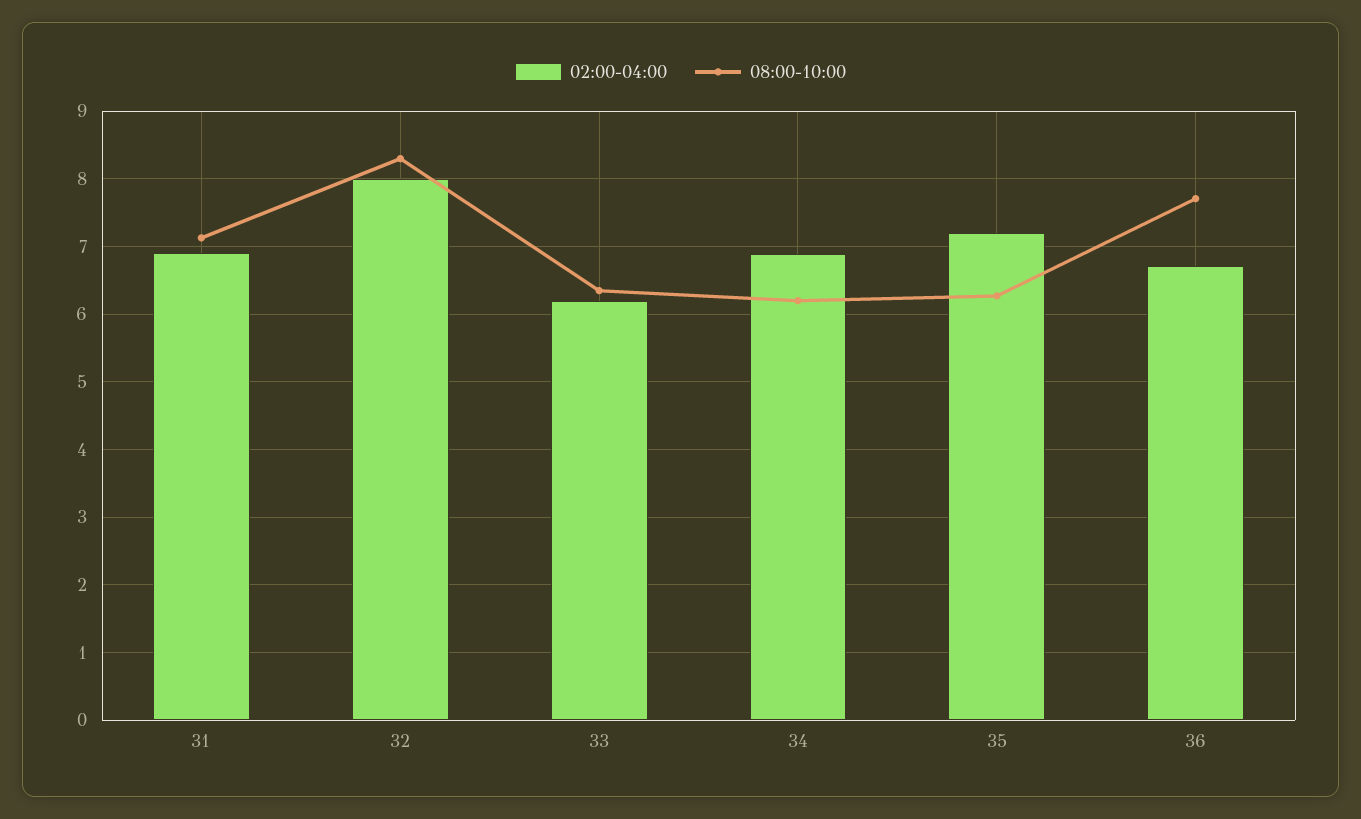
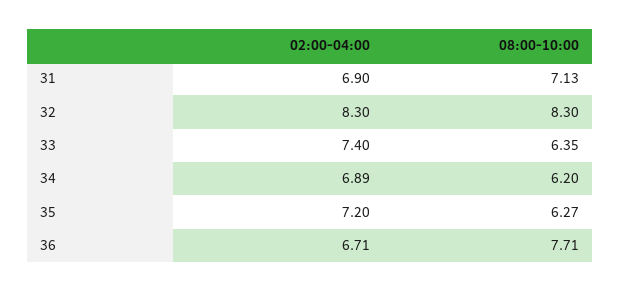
02:00-04:00, 32: 8 -> 8.3
02:00-04:00, 33: 6.2 -> 7.4

